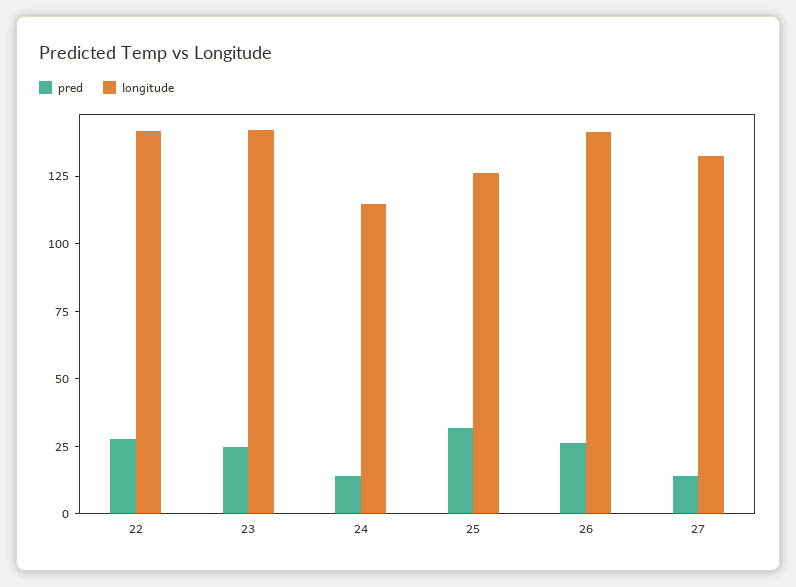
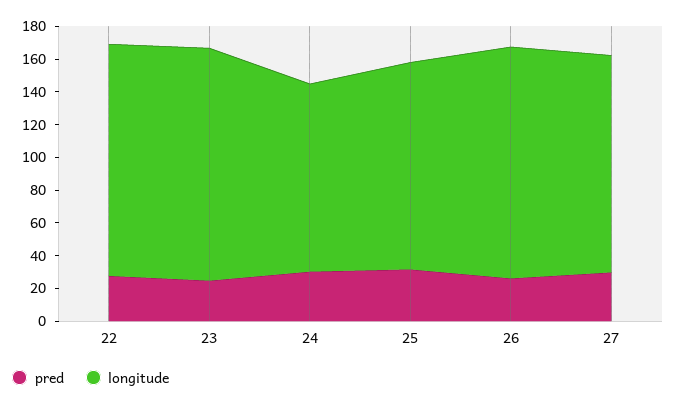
pred, 24: 15 -> 30
pred, 27: 15 -> 30

